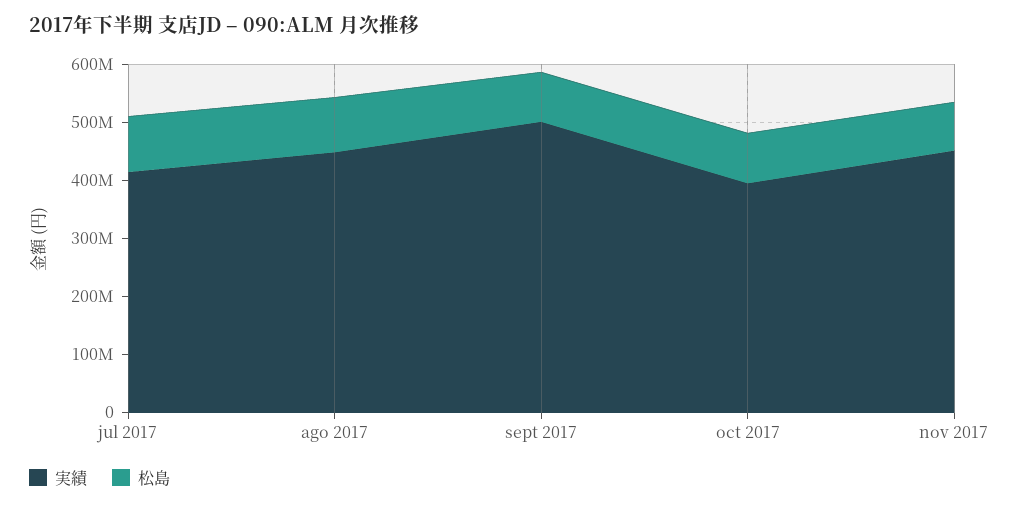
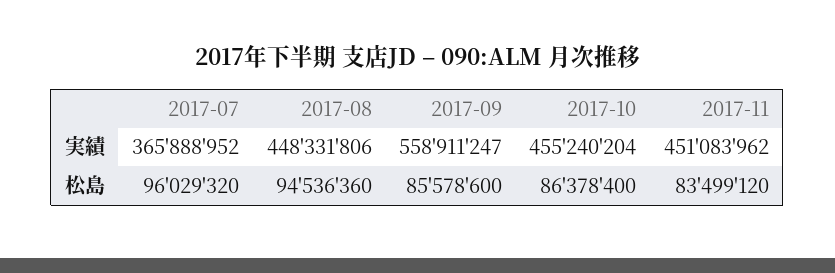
実績, jul 2017: 420000000 -> 365888952
実績, sept 2017: 500000000 -> 558911247
実績, oct 2017: 400000000 -> 455240204

